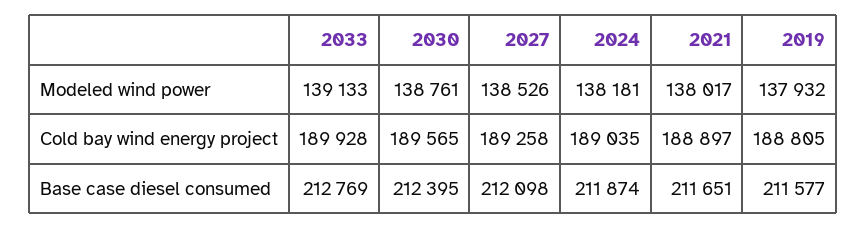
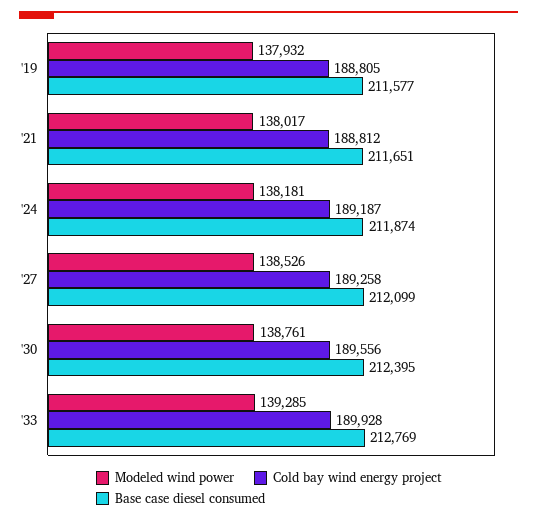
Modeled wind power, 2033: 139133 -> 139285
Cold bay wind energy project, 2030: 189565 -> 189556
Cold bay wind energy project, 2024: 189035 -> 189187
Cold bay wind energy project, 2021: 188897 -> 188812
Base case diesel consumed, 2027: 212098 -> 212099

